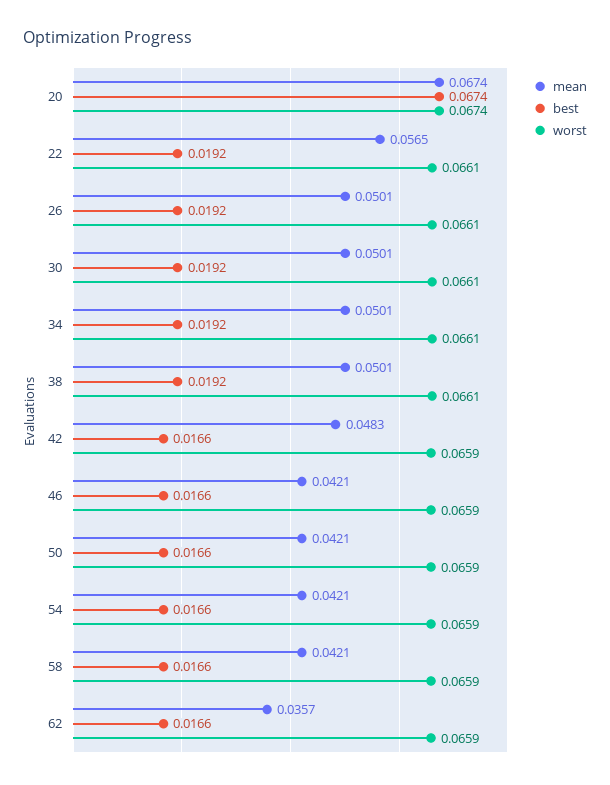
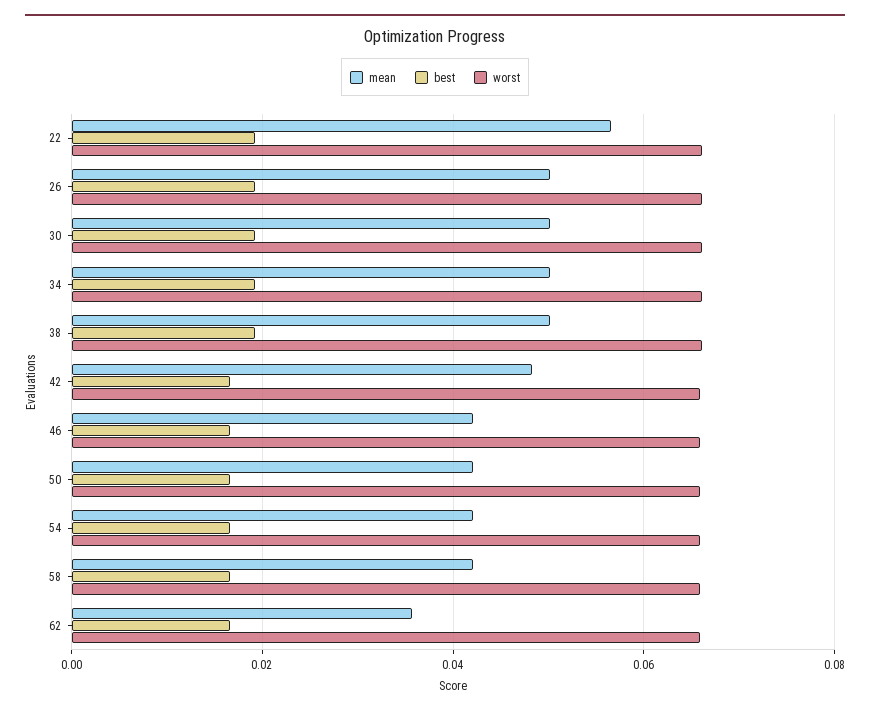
mean, 20: 0.0674 -> none
best, 20: 0.0674 -> none
worst, 20: 0.0674 -> none

